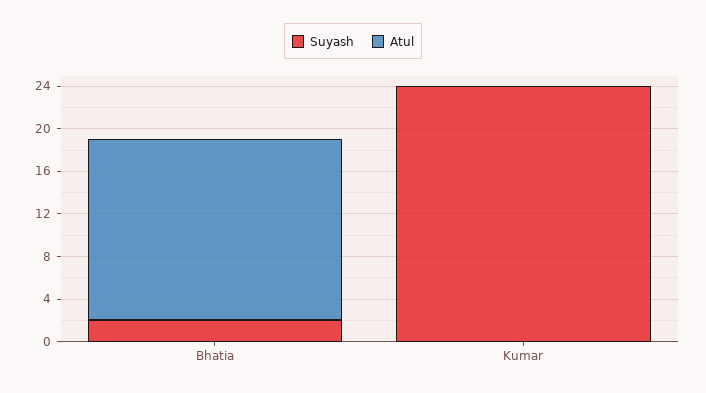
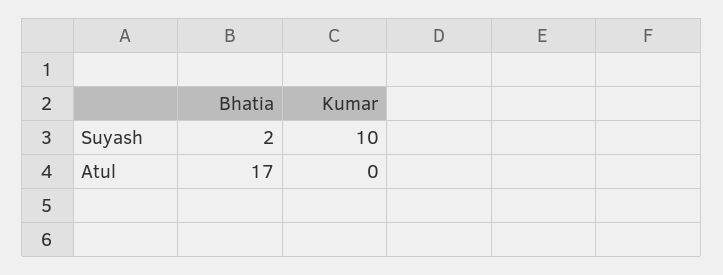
Suyash, Kumar: 24 -> 10

